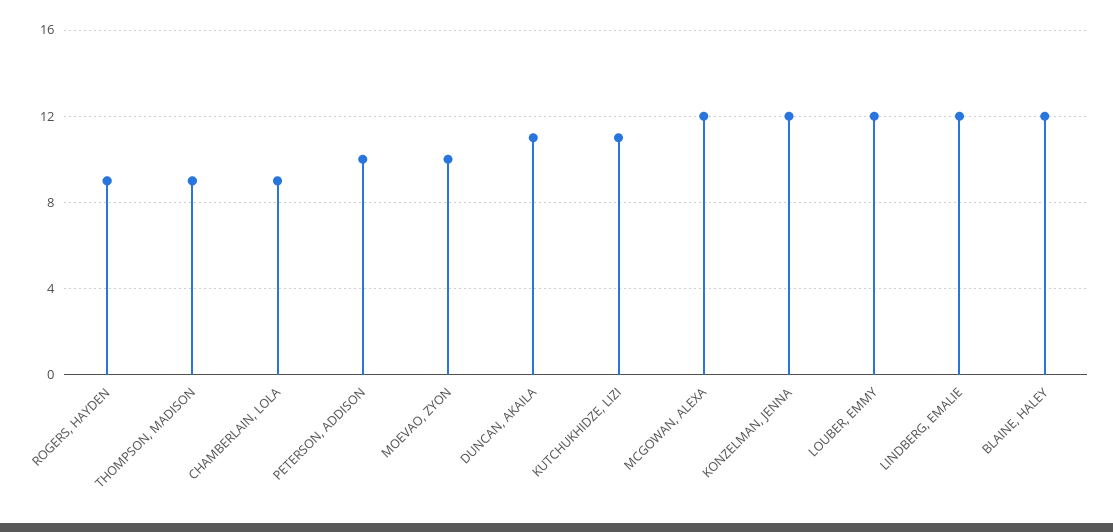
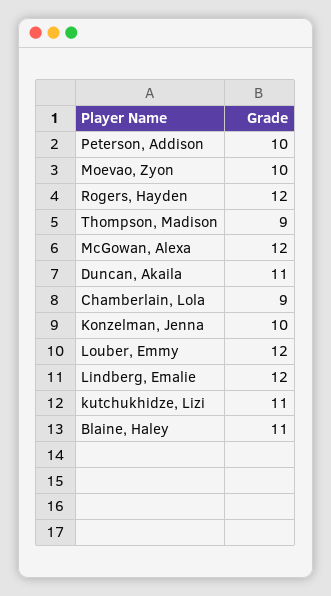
ROGERS, HAYDEN: 9 -> 12
KONZELMAN, JENNA: 12 -> 10
BLAINE, HALEY: 12 -> 11

